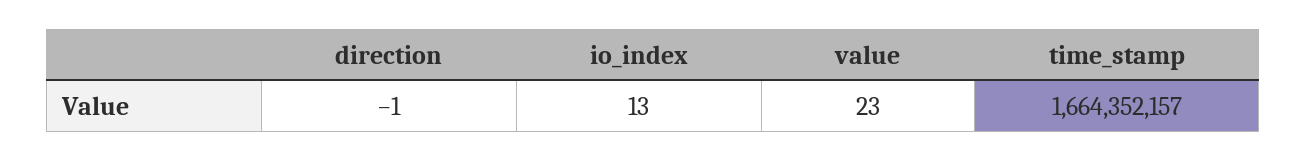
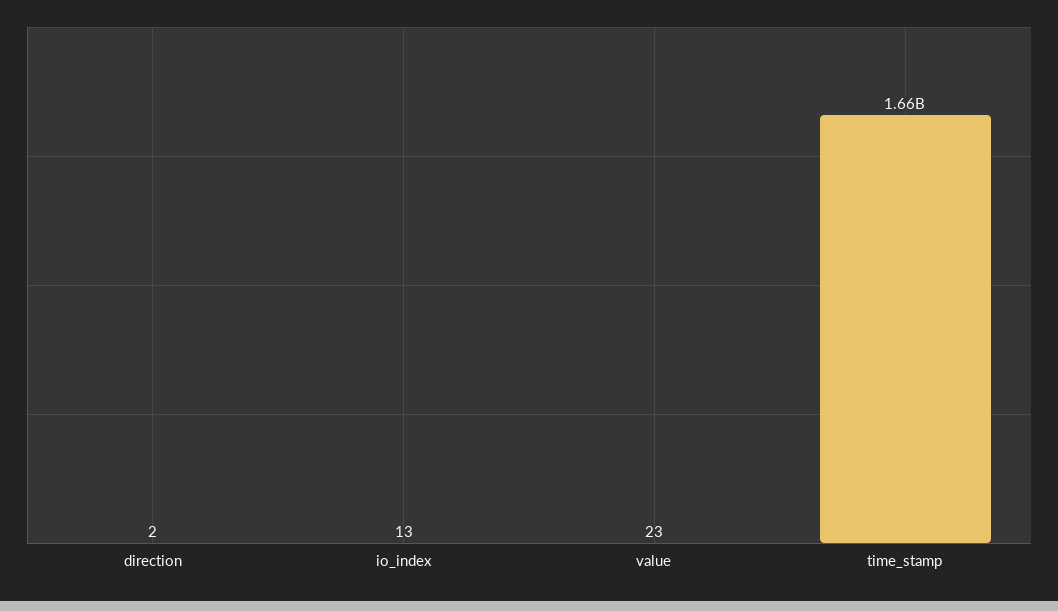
direction: -1 -> 2

